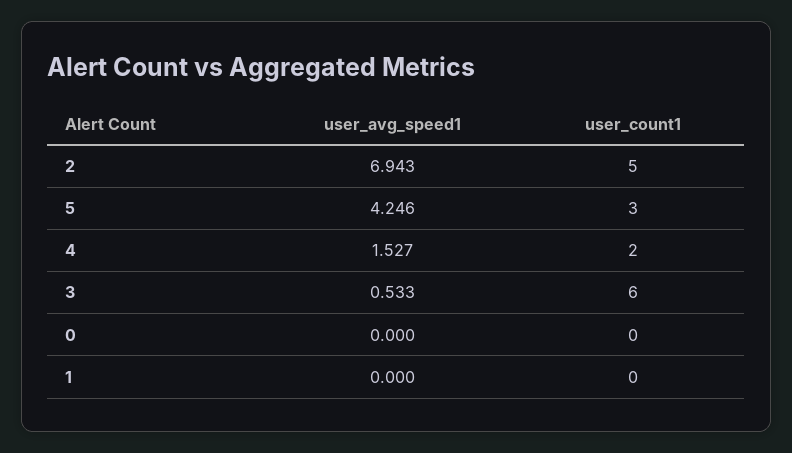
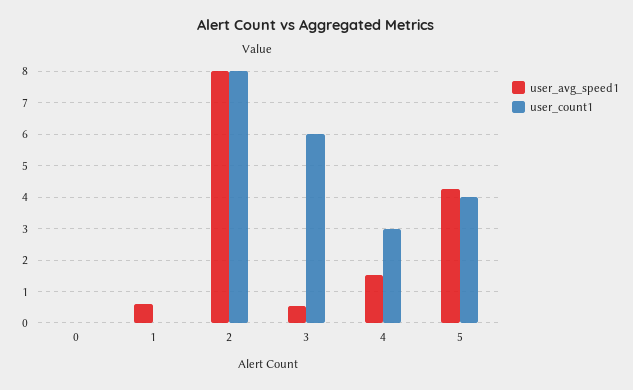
user_avg_speed1, 2: 6.943 -> 8
user_count1, 2: 5 -> 8
user_count1, 5: 3 -> 4
user_count1, 4: 2 -> 3
user_avg_speed1, 1: 0 -> 0.6

